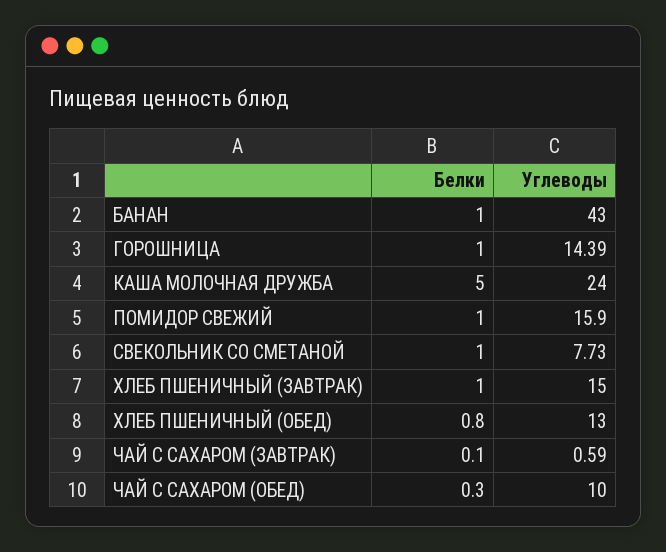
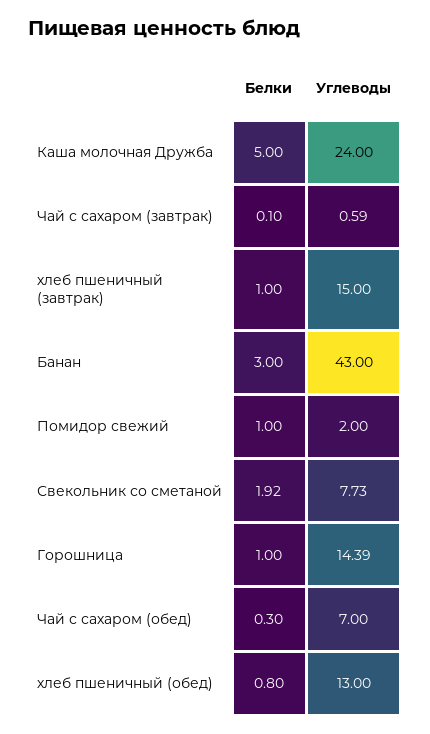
Белки, БАНАН: 1 -> 3
Углеводы, ПОМИДОР СВЕЖИЙ: 15.9 -> 2
Белки, СВЕКОЛЬНИК СО СМЕТАНОЙ: 1 -> 1.92
Углеводы, ЧАЙ С САХАРОМ (ОБЕД): 10 -> 7

